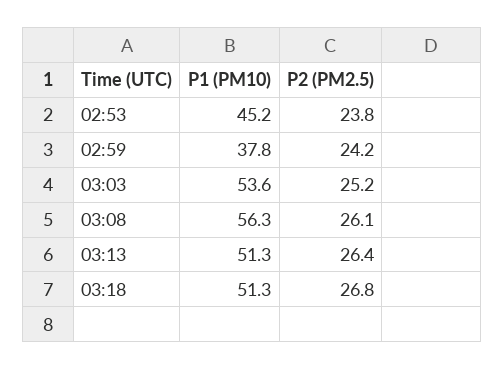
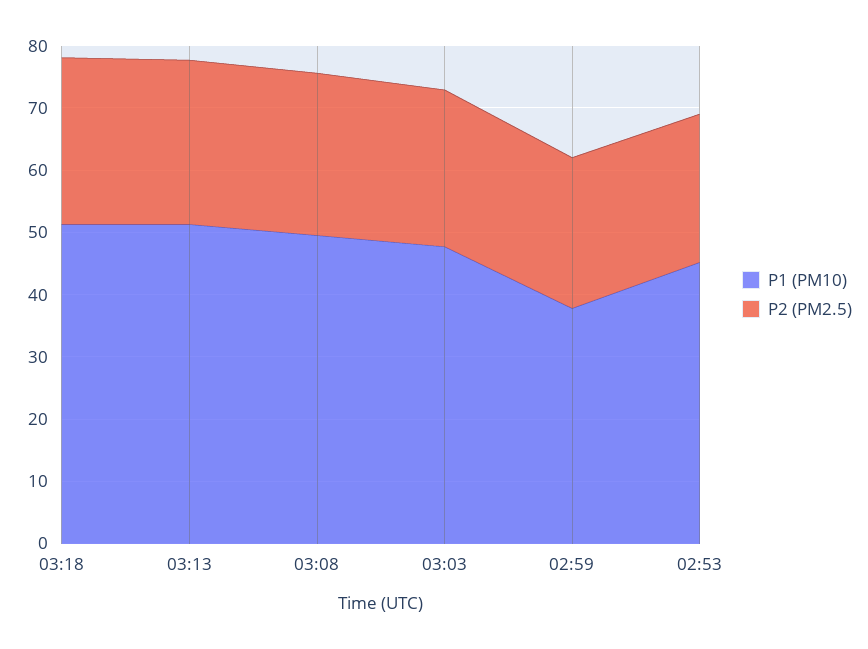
P1 (PM10), 03:03: 53.6 -> 48
P1 (PM10), 03:08: 56.3 -> 50

